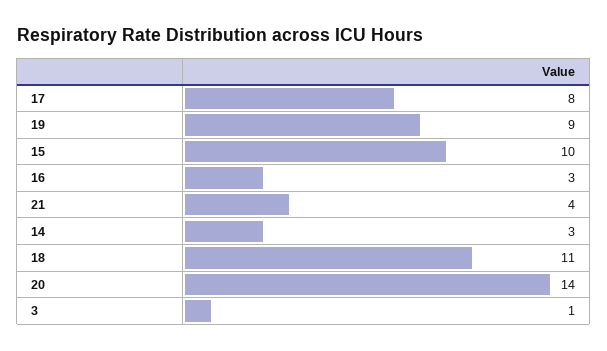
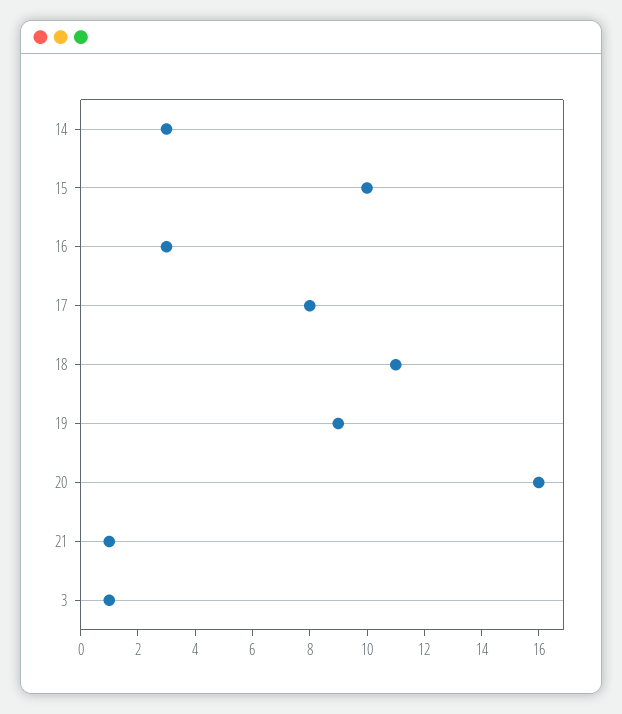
21: 4 -> 1
20: 14 -> 16

